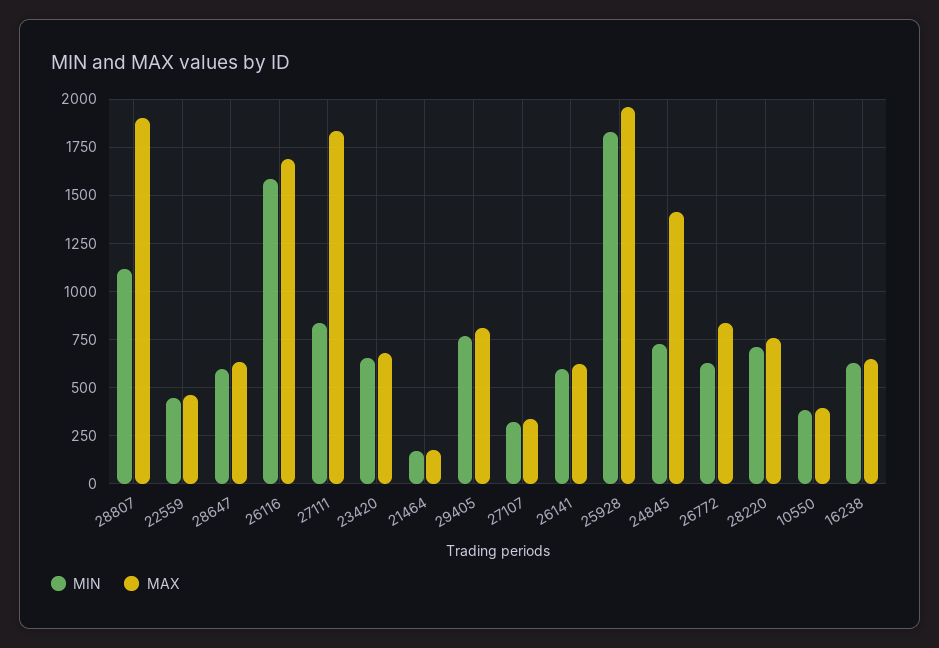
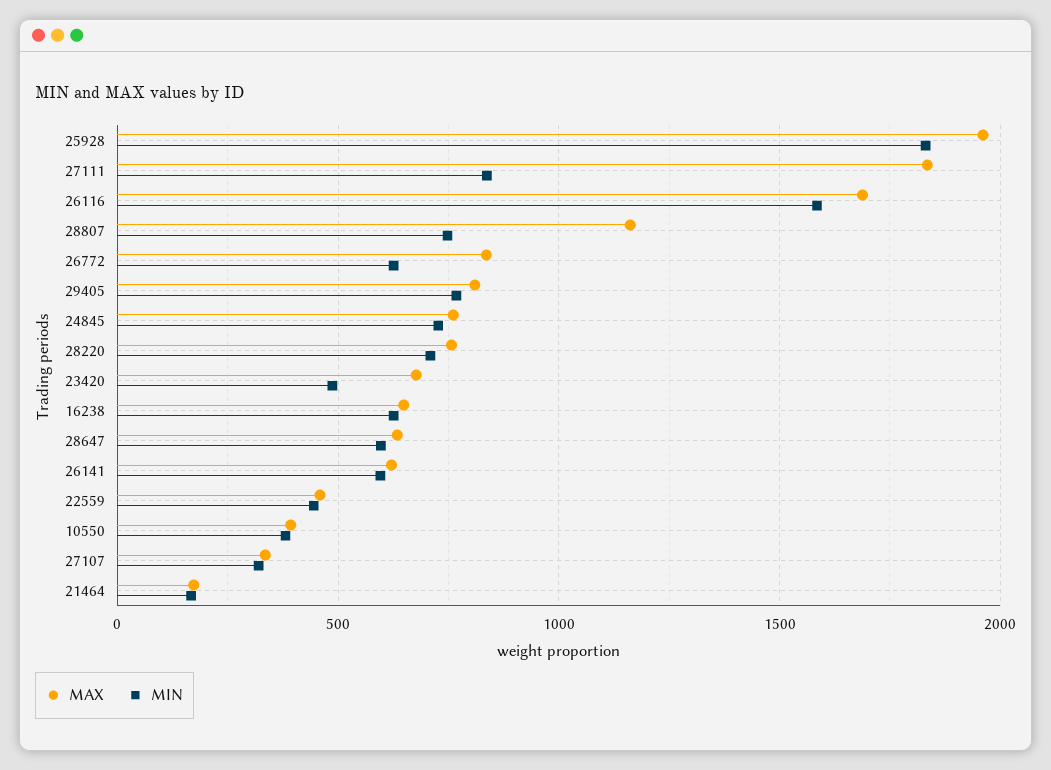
MIN, 28807: 1100 -> 750
MAX, 28807: 1900 -> 1150
MIN, 23420: 650 -> 500
MAX, 24845: 1400 -> 750

